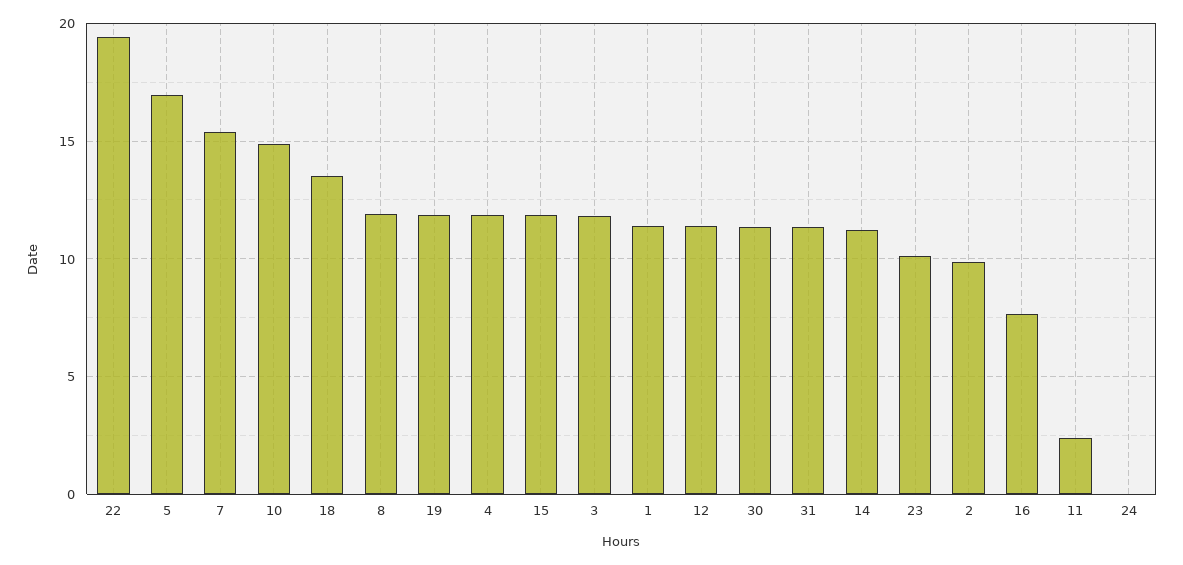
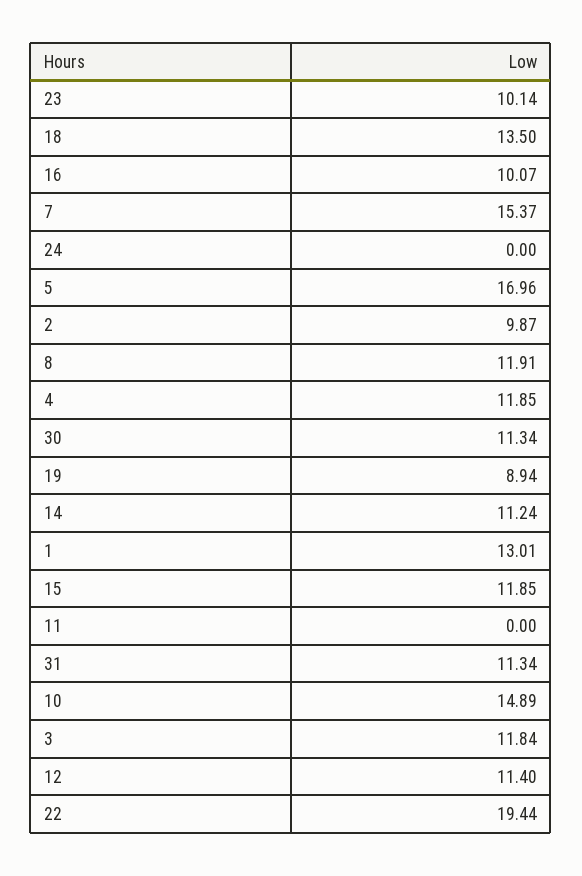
19: 12 -> 8.94
1: 11.5 -> 13.01
16: 7.5 -> 10.07
11: 2.5 -> 0

